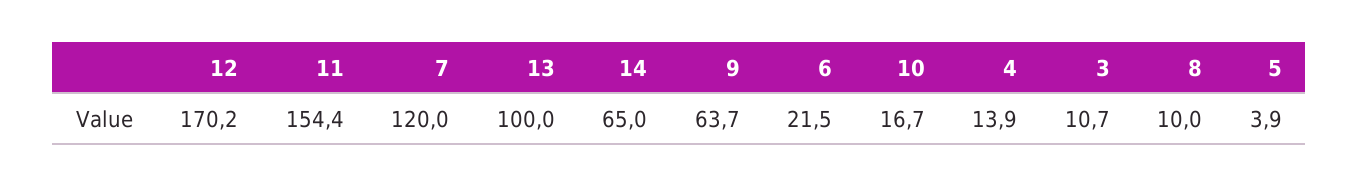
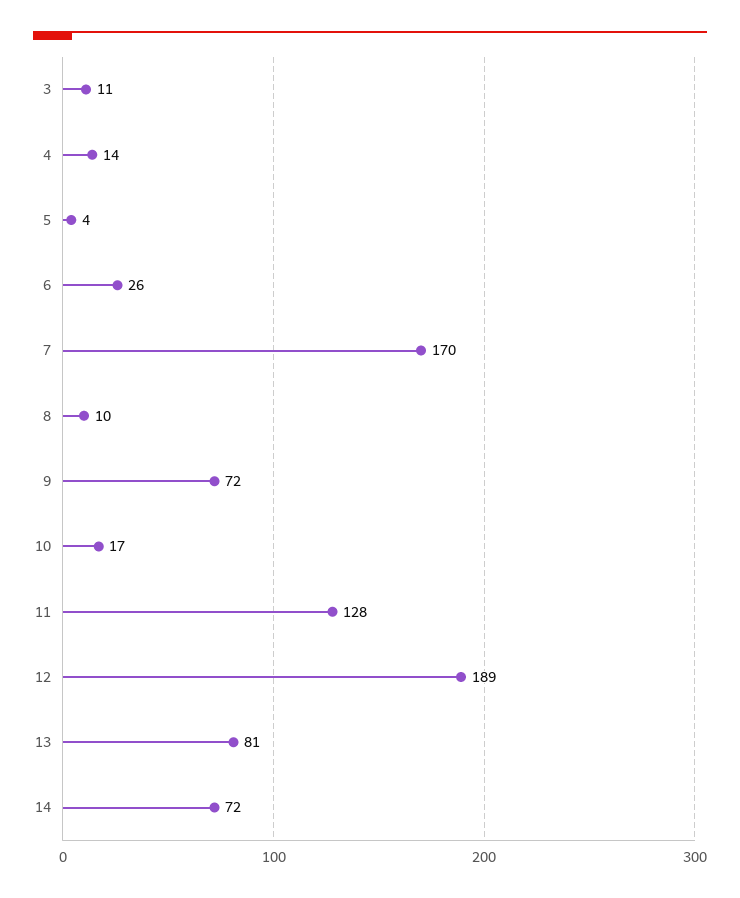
12: 170.2 -> 189
11: 154.4 -> 128
7: 120 -> 170
13: 100 -> 81
14: 65 -> 72
9: 63.7 -> 72
6: 21.5 -> 26

